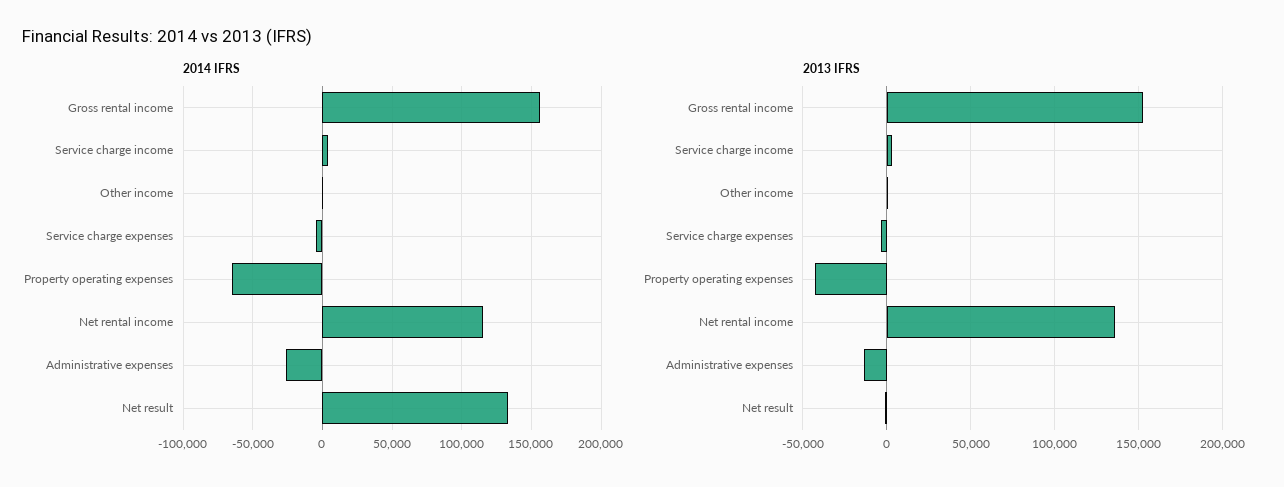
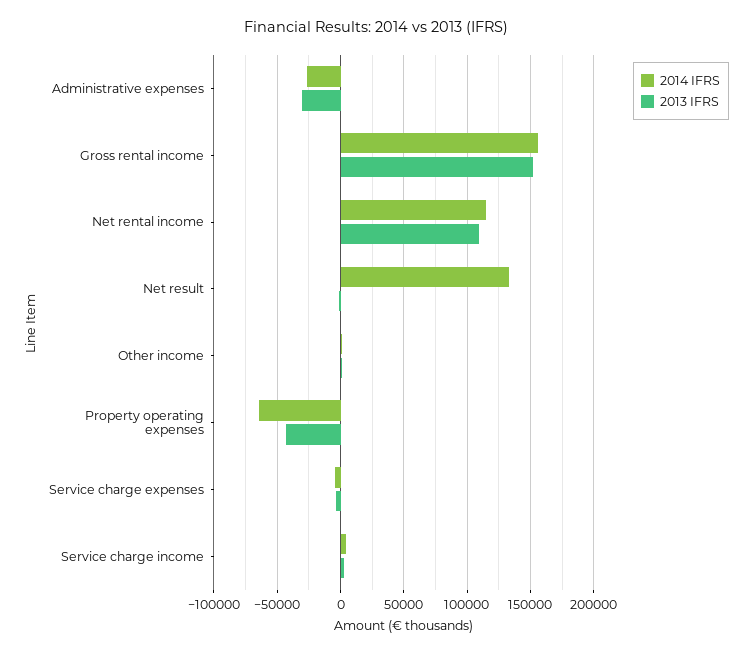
2013 IFRS, Net rental income: 135000 -> 110000
2013 IFRS, Administrative expenses: -15000 -> -30000

